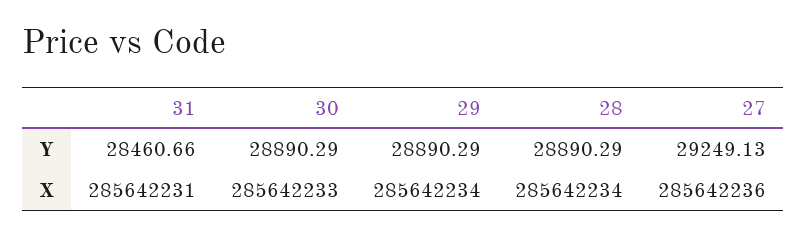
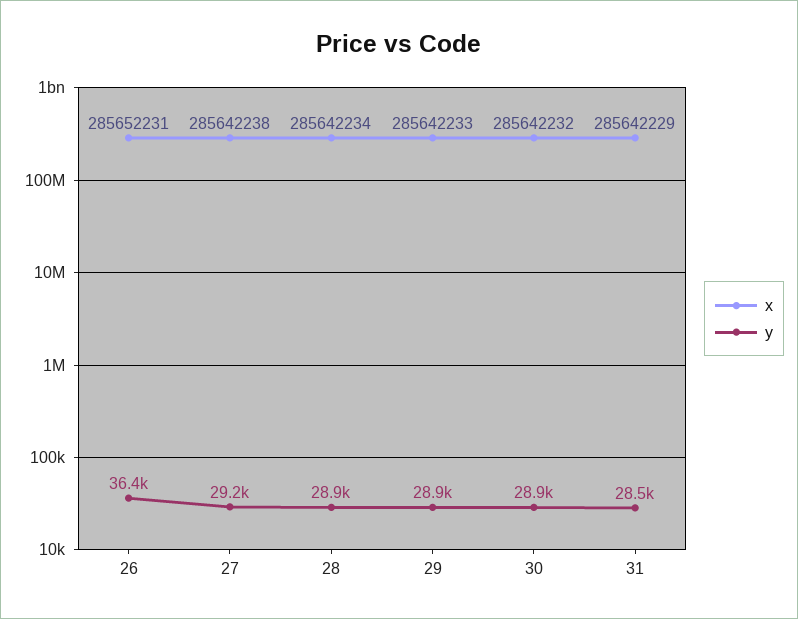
X, 31: 285642231 -> 285642229
X, 30: 285642233 -> 285642232
X, 29: 285642234 -> 285642233
X, 27: 285642236 -> 285642238
X, 26: none -> 285652231
Y, 26: none -> 36400

